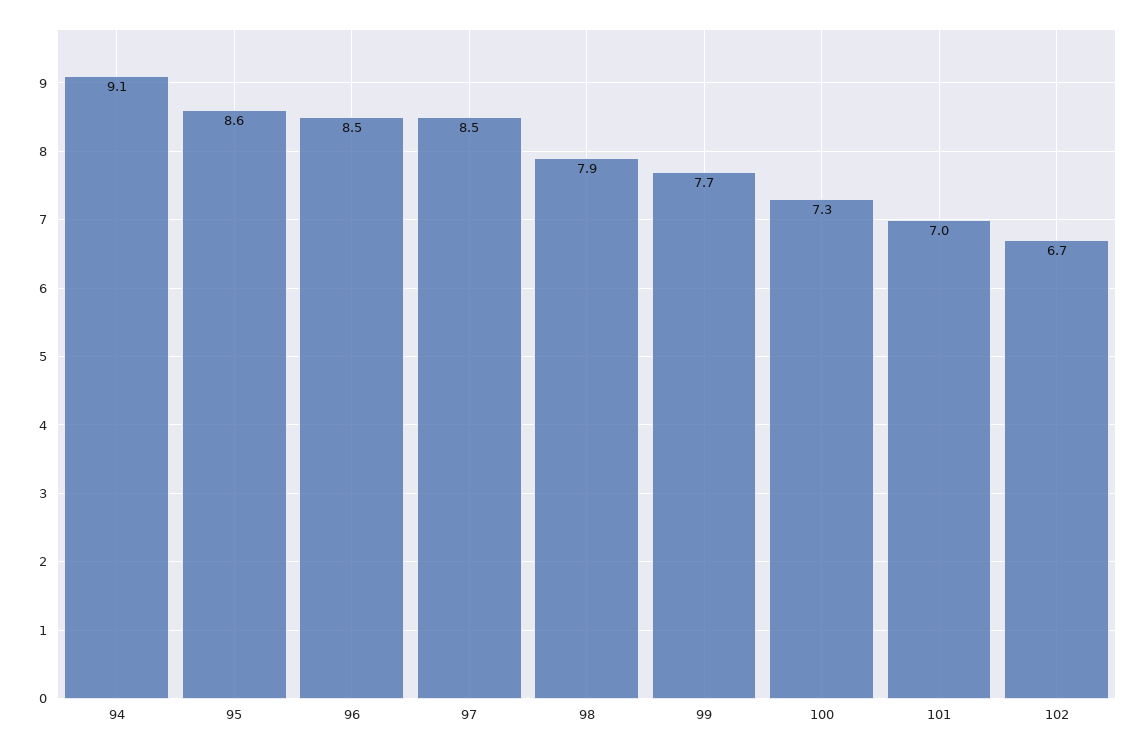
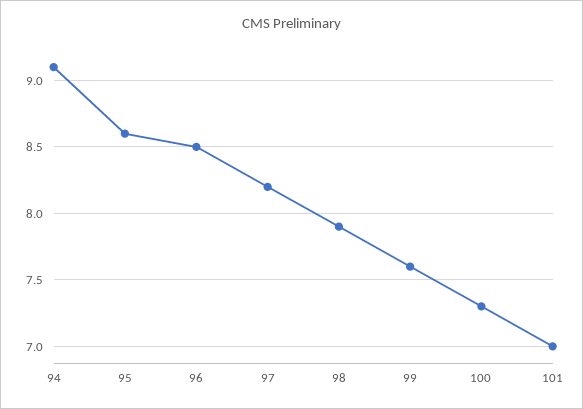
97: 8.5 -> 8.2
99: 7.7 -> 7.6
102: 6.7 -> none

